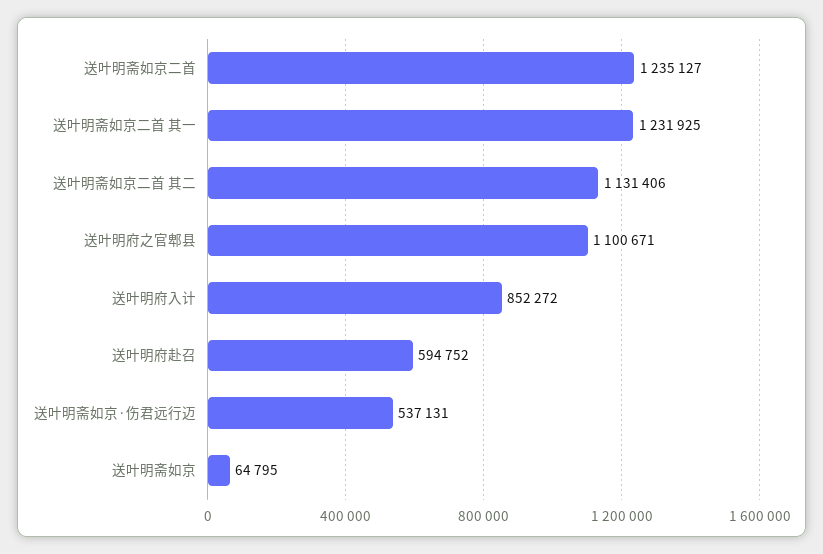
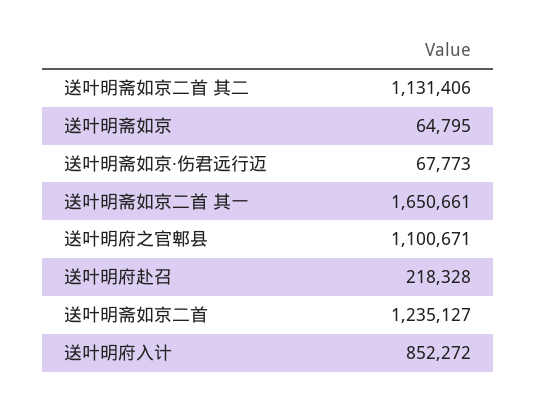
送叶明斋如京二首 其一: 1231925 -> 1650661
送叶明府赴召: 594752 -> 218328
送叶明斋如京·伤君远行迈: 537131 -> 67773

